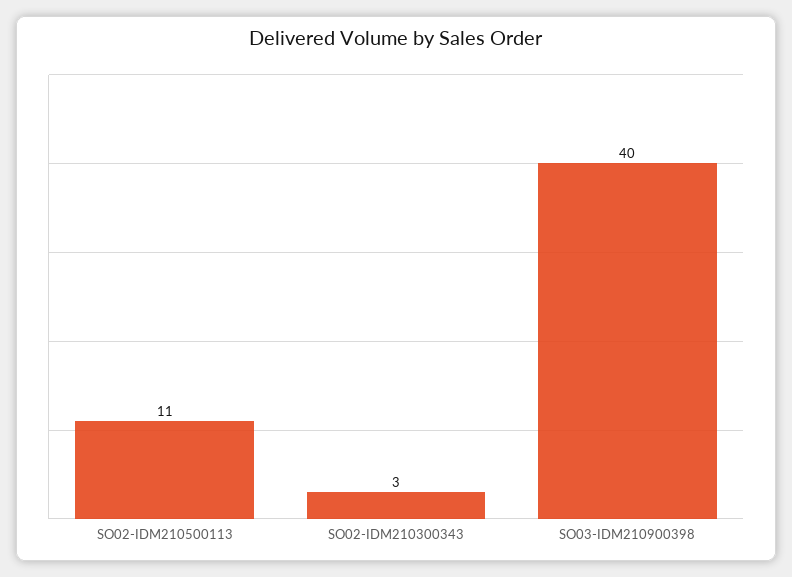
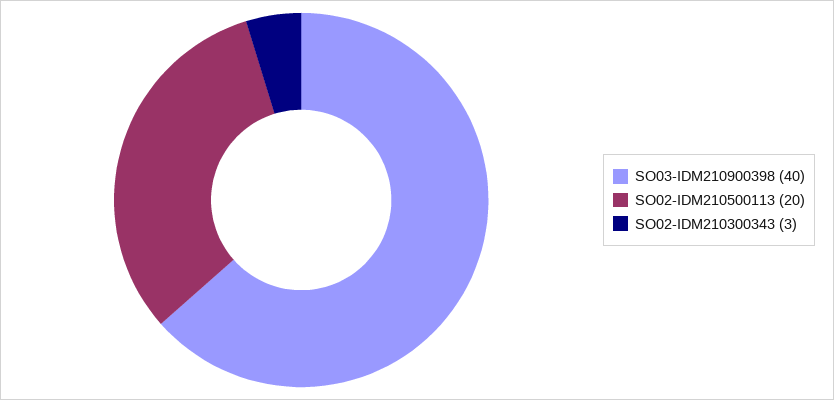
SO02-IDM210500113: 11 -> 20

